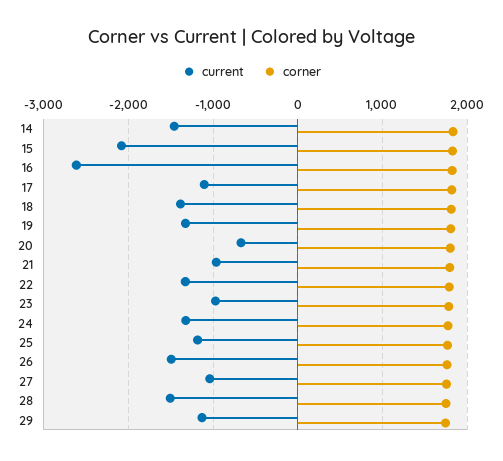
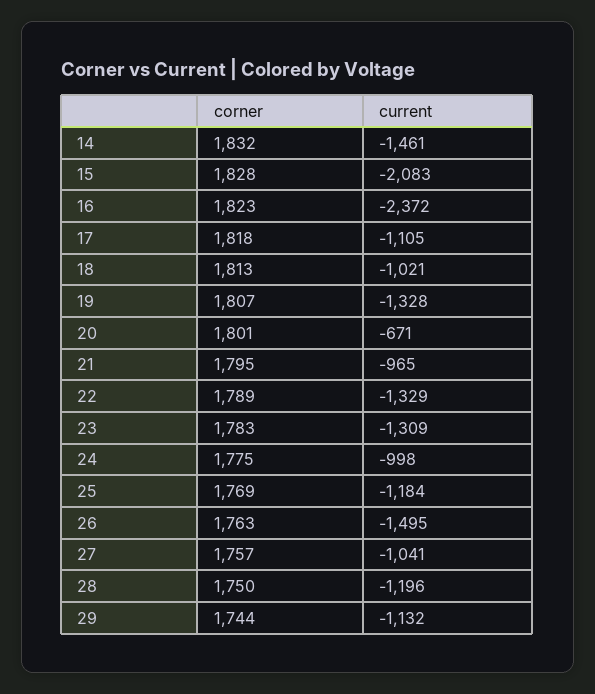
current, 16: -2600 -> -2372
current, 18: -1400 -> -1021
current, 23: -1000 -> -1309
current, 24: -1300 -> -998
current, 28: -1500 -> -1196

